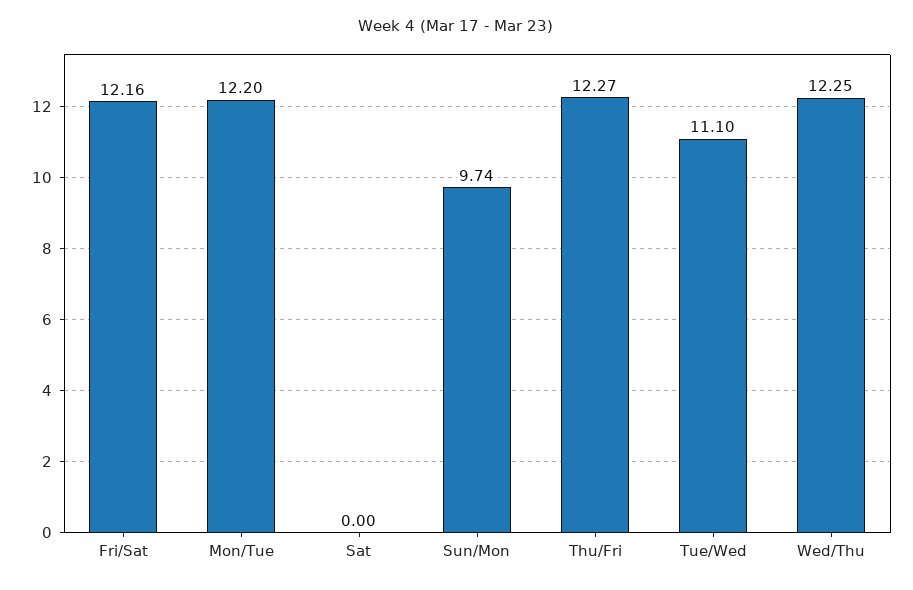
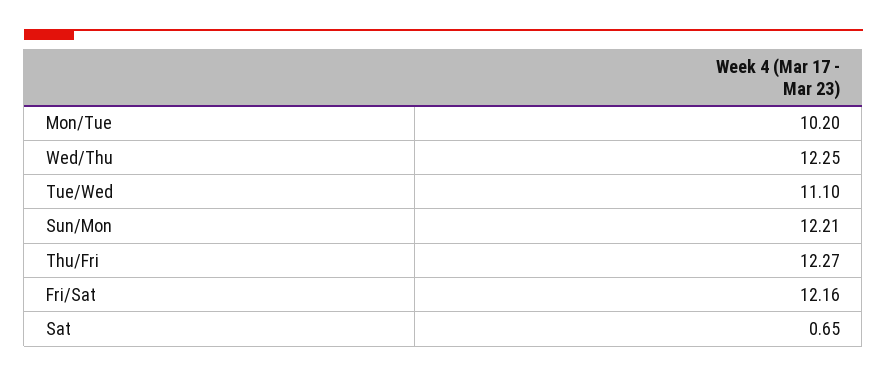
Mon/Tue: 12.2 -> 10.2
Sat: 0 -> 0.65
Sun/Mon: 9.74 -> 12.21

